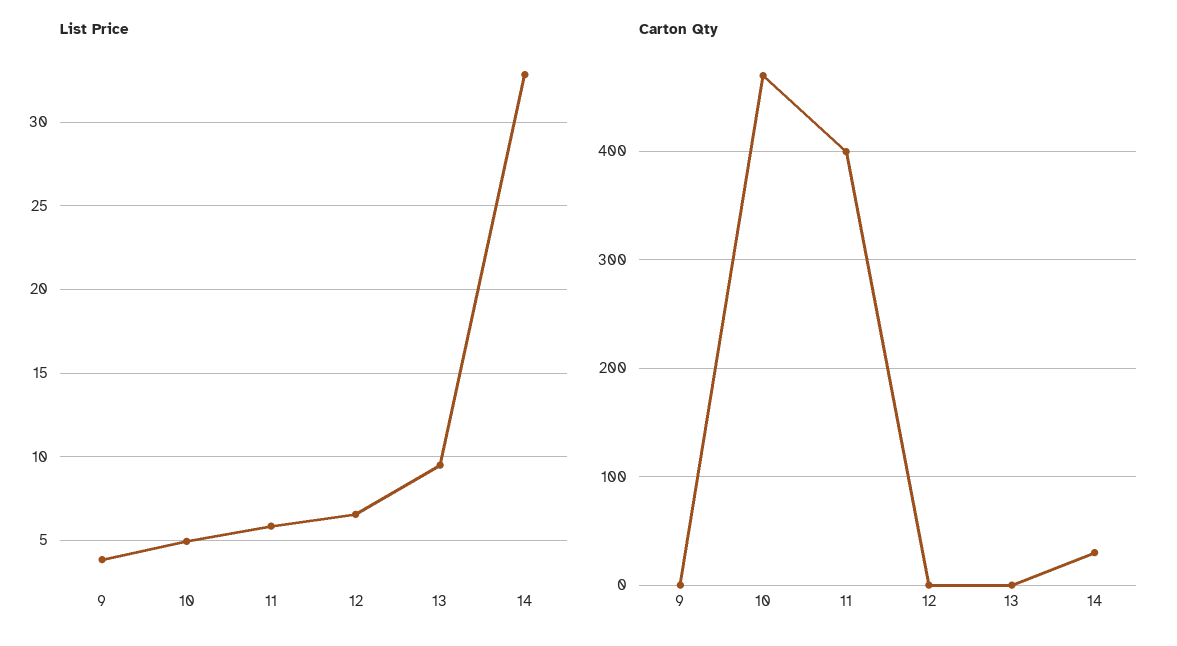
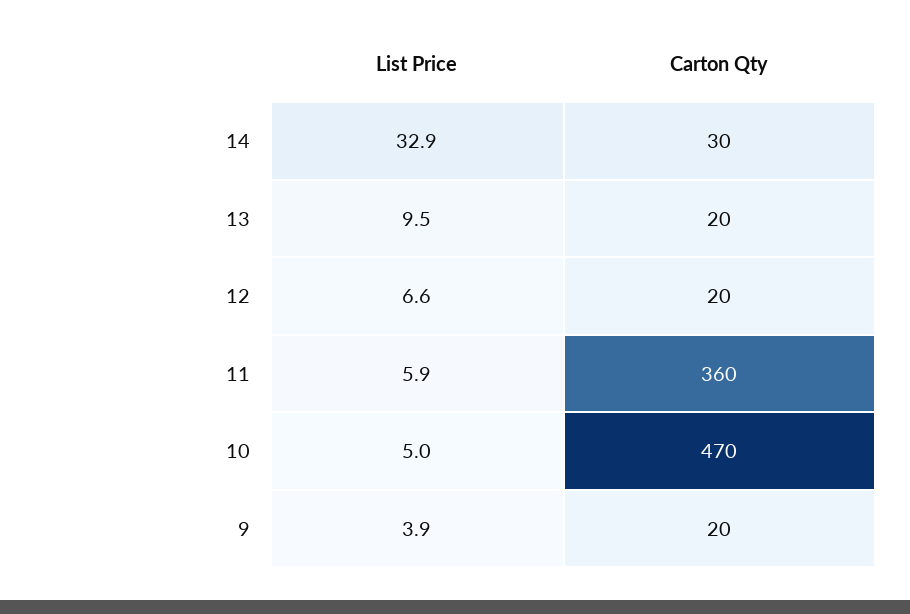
Carton Qty, 9: 0 -> 20
Carton Qty, 11: 400 -> 360
Carton Qty, 12: 0 -> 20
Carton Qty, 13: 0 -> 20

